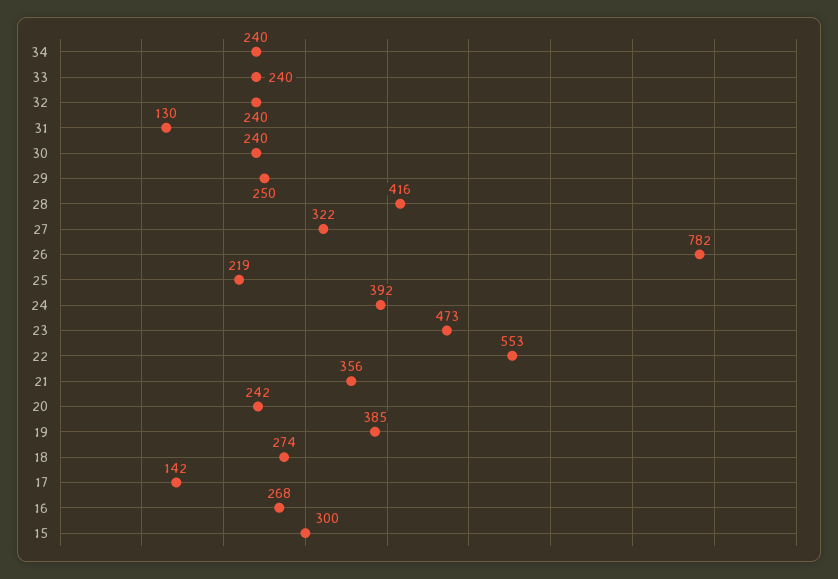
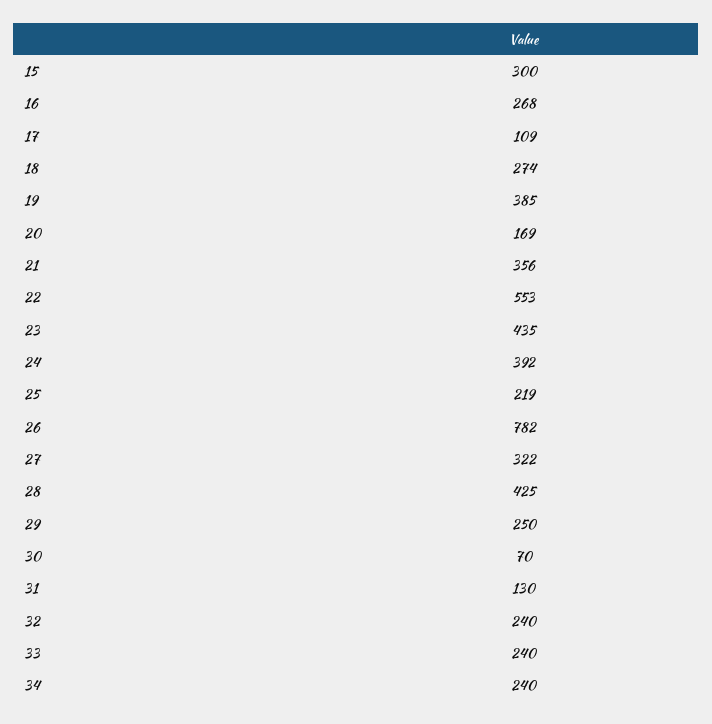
30: 240 -> 70
28: 416 -> 425
23: 473 -> 435
20: 242 -> 169
17: 142 -> 109

